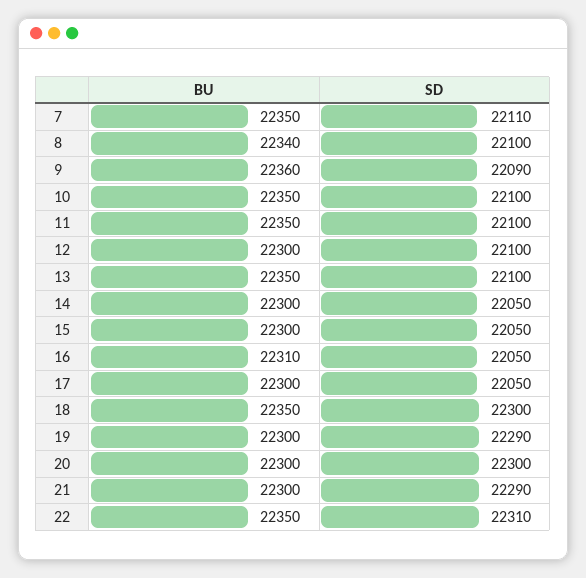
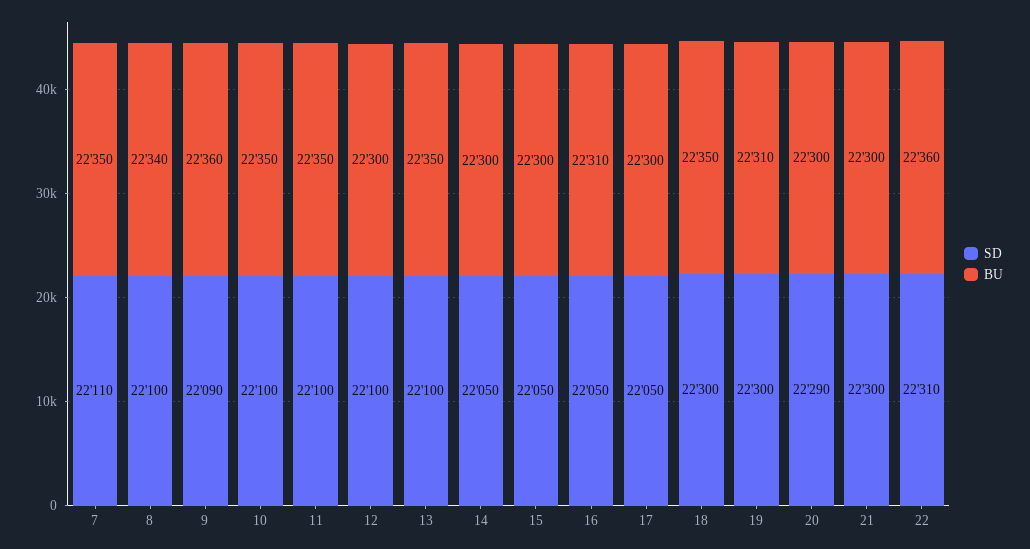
BU, 19: 22300 -> 22310
SD, 19: 22290 -> 22300
SD, 20: 22300 -> 22290
SD, 21: 22290 -> 22300
BU, 22: 22350 -> 22360

